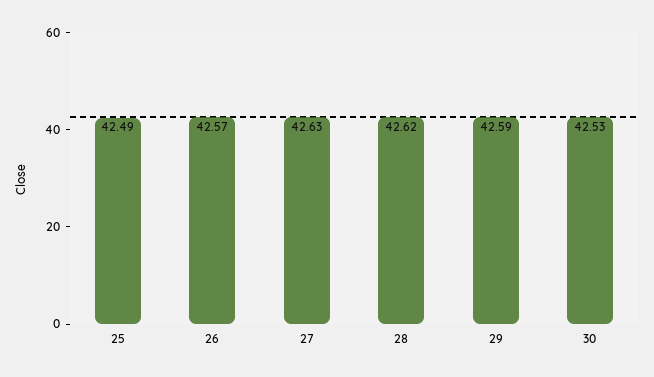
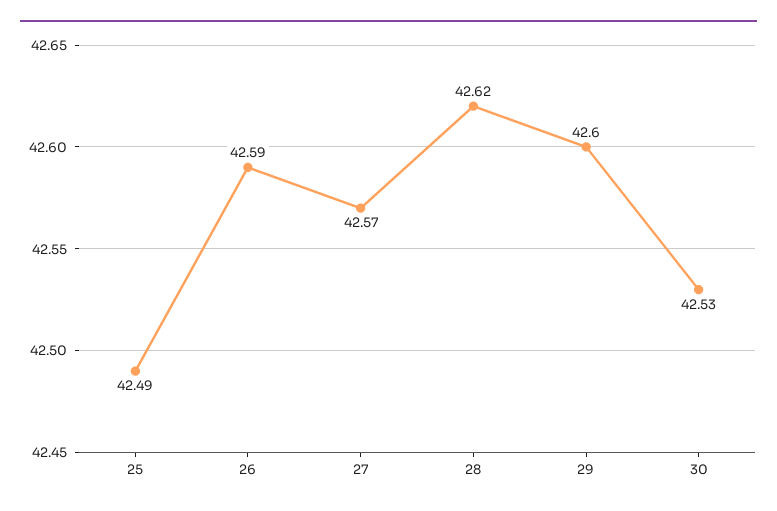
26: 42.57 -> 42.59
27: 42.63 -> 42.57
29: 42.59 -> 42.6

